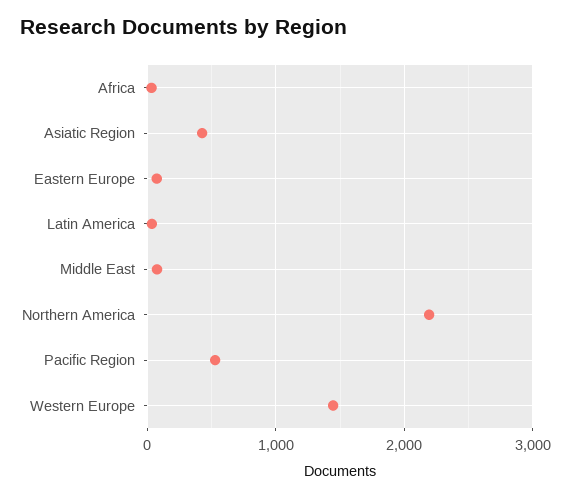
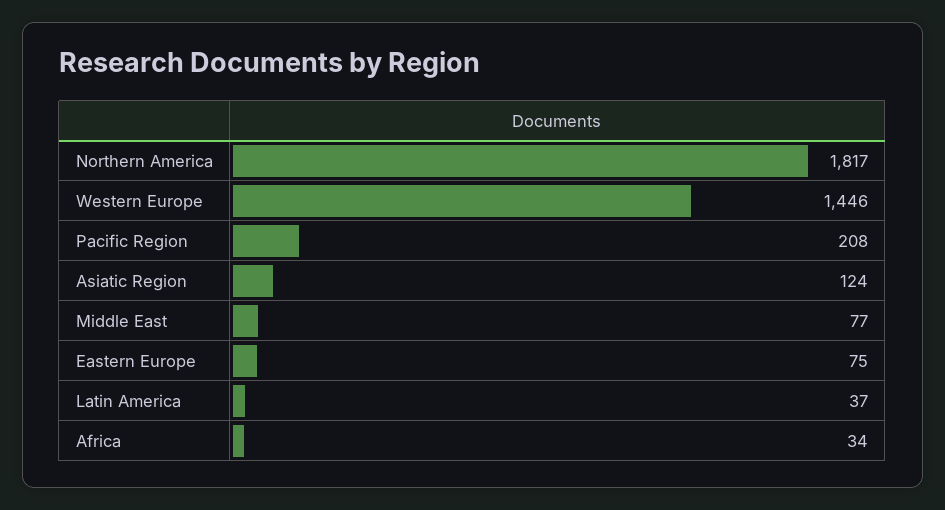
Asiatic Region: 400 -> 124
Northern America: 2200 -> 1817
Pacific Region: 500 -> 208

